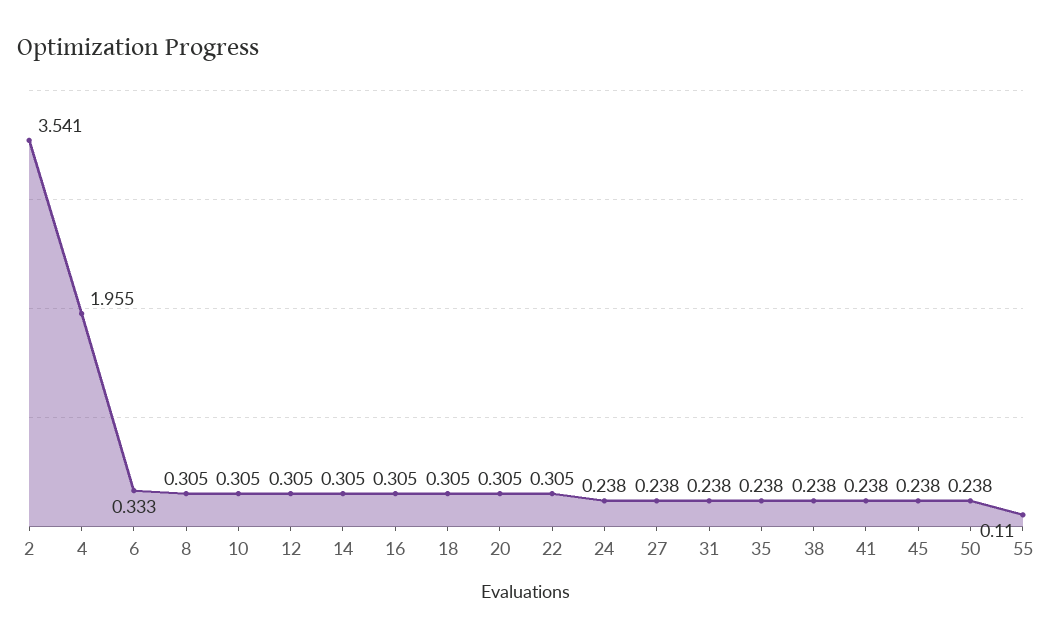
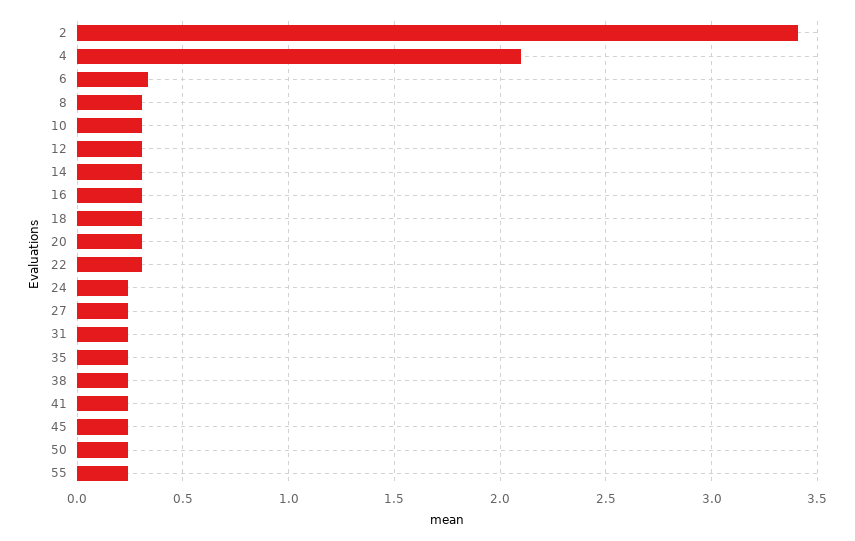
2: 3.541 -> 3.4
4: 1.955 -> 2.1
55: 0.11 -> 0.25

